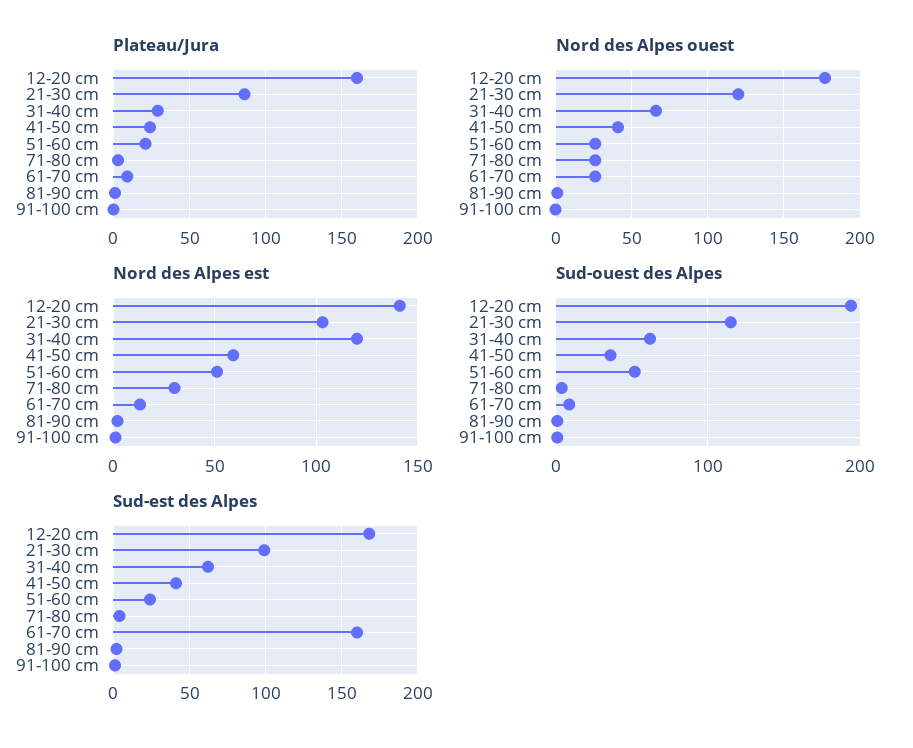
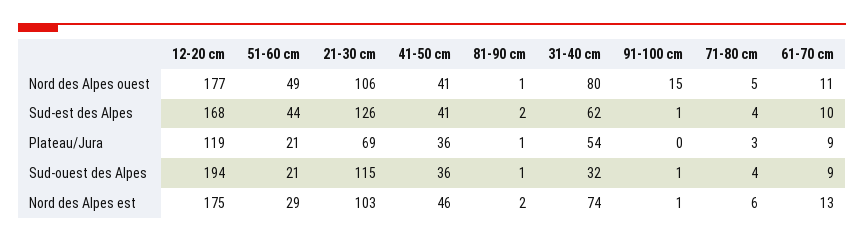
Plateau/Jura, 12-20 cm: 160 -> 119
Plateau/Jura, 21-30 cm: 85 -> 69
Plateau/Jura, 31-40 cm: 30 -> 54
Plateau/Jura, 41-50 cm: 25 -> 36
Nord des Alpes ouest, 21-30 cm: 120 -> 106
Nord des Alpes ouest, 31-40 cm: 65 -> 80
Nord des Alpes ouest, 51-60 cm: 25 -> 49
Nord des Alpes ouest, 71-80 cm: 25 -> 5
Nord des Alpes ouest, 61-70 cm: 25 -> 11
Nord des Alpes ouest, 91-100 cm: 0 -> 15
Nord des Alpes est, 12-20 cm: 140 -> 175
Nord des Alpes est, 31-40 cm: 120 -> 74
Nord des Alpes est, 41-50 cm: 60 -> 46
Nord des Alpes est, 51-60 cm: 50 -> 29
Nord des Alpes est, 71-80 cm: 30 -> 6
Sud-ouest des Alpes, 31-40 cm: 60 -> 32
Sud-ouest des Alpes, 51-60 cm: 50 -> 21
Sud-est des Alpes, 21-30 cm: 100 -> 126
Sud-est des Alpes, 51-60 cm: 25 -> 44
Sud-est des Alpes, 61-70 cm: 160 -> 10

